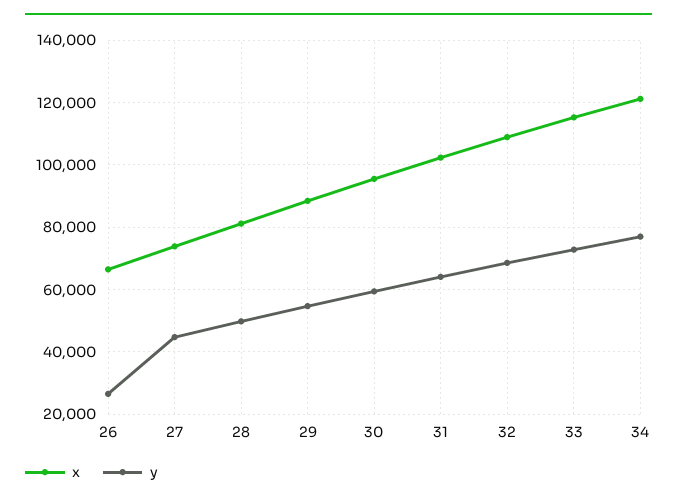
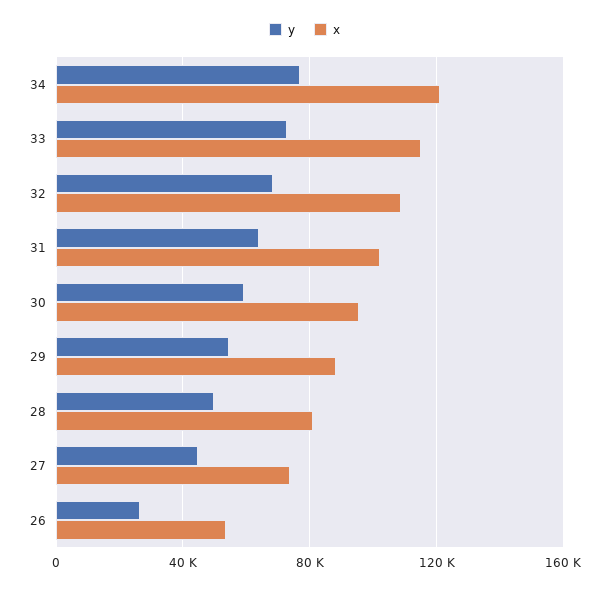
x, 26: 66000 -> 55000

